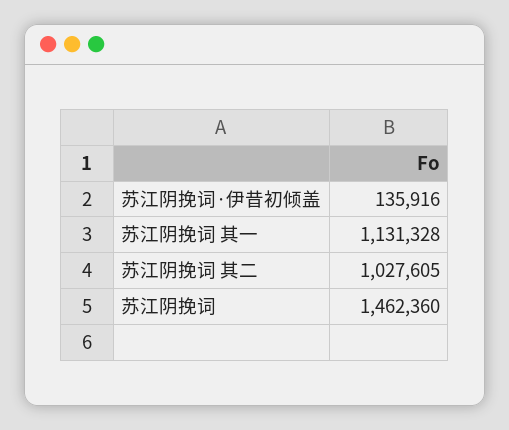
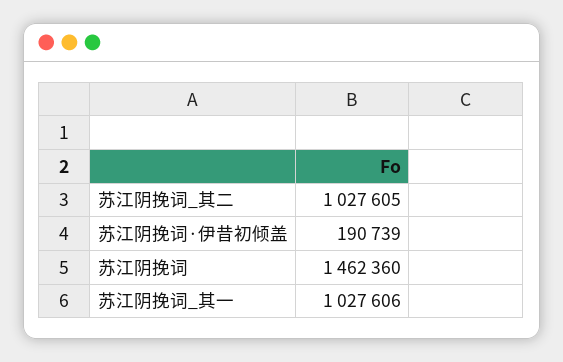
苏江阴挽词·伊昔初倾盖: 135916 -> 190739
苏江阴挽词 其一: 1131328 -> 1027606

